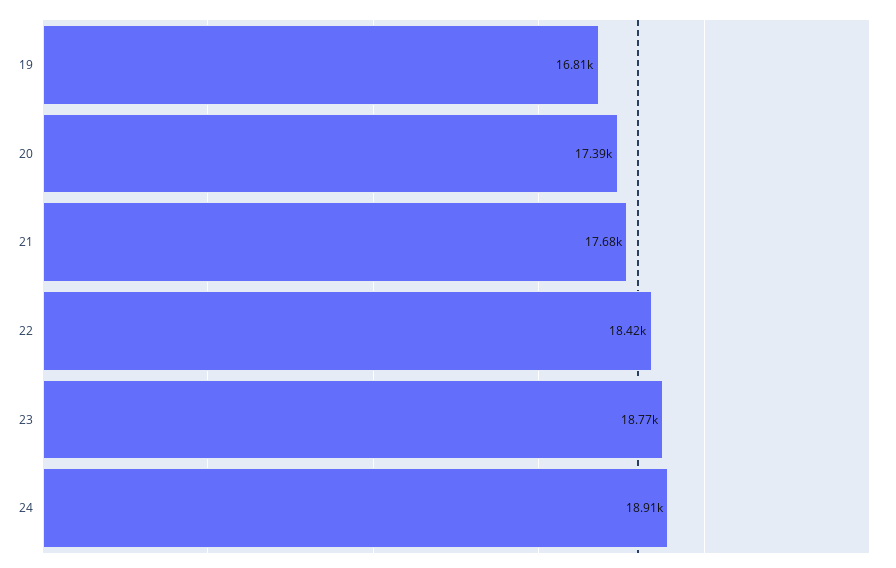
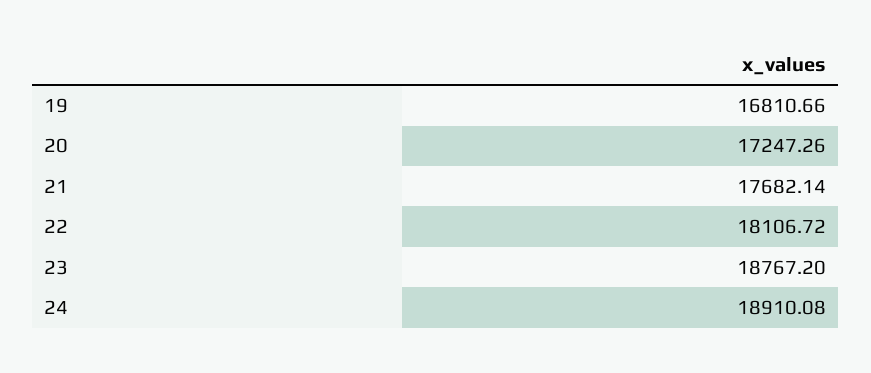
20: 17390 -> 17247.26
22: 18420 -> 18106.72

